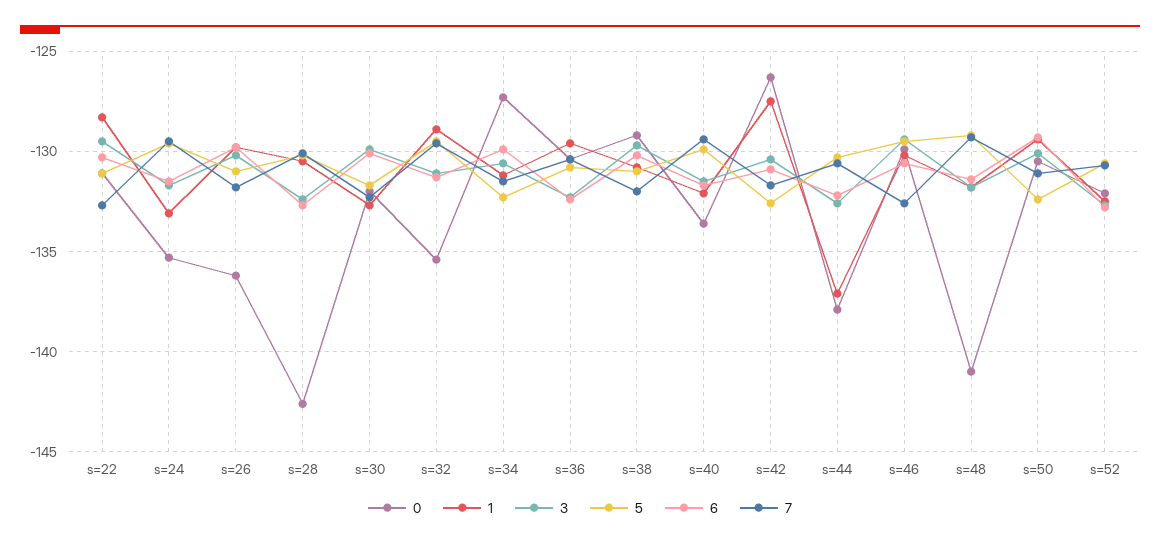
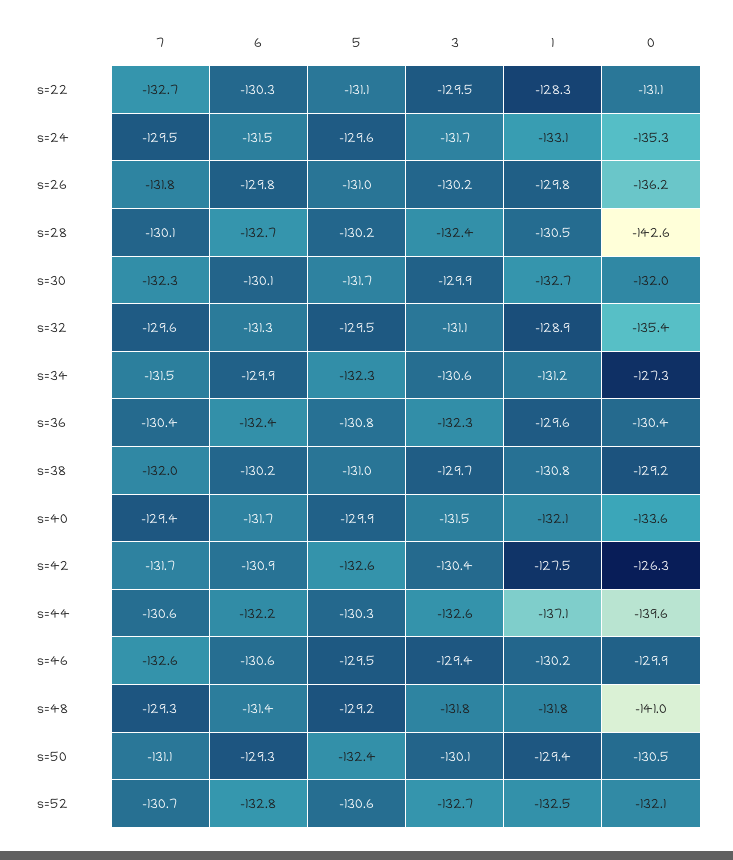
0, s=44: -138 -> -139.6

